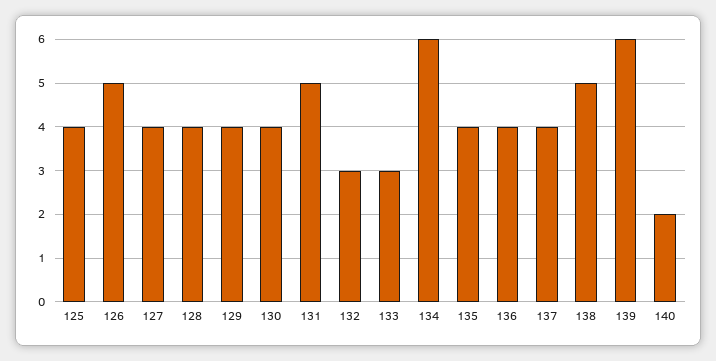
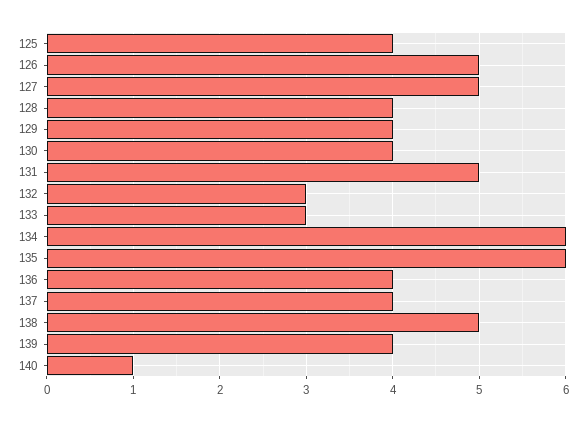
127: 4 -> 5
135: 4 -> 6
139: 6 -> 4
140: 2 -> 1

